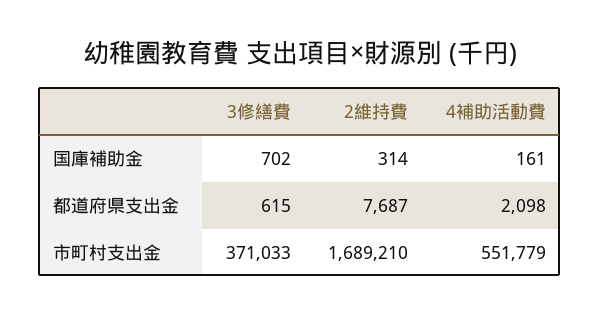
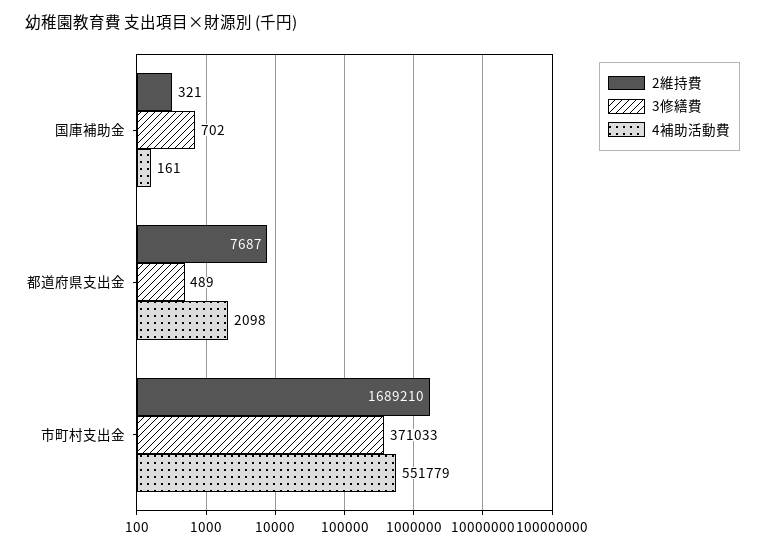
2維持費, 国庫補助金: 314 -> 321
3修繕費, 都道府県支出金: 615 -> 489

